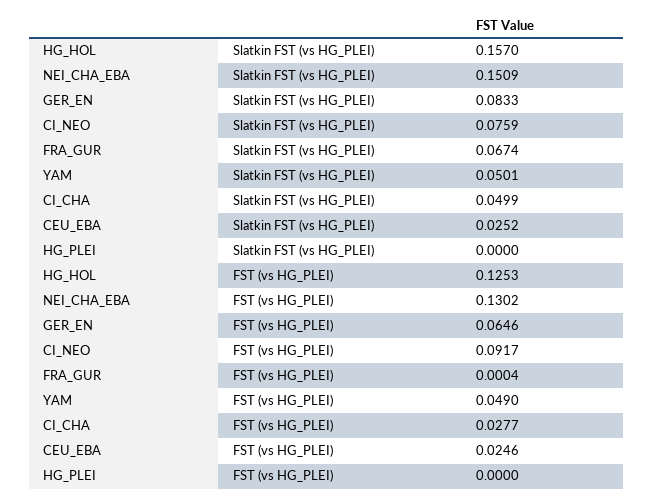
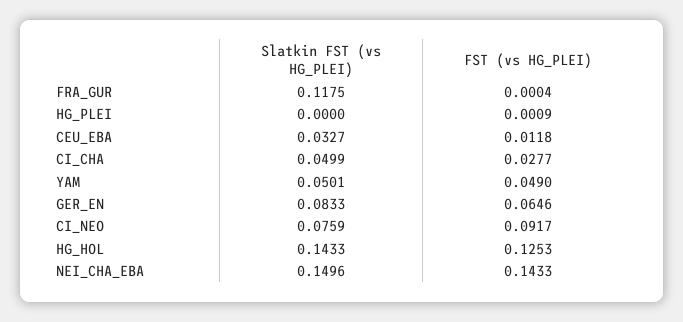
HG_HOL, Slatkin FST (vs HG_PLEI): 0.157 -> 0.1433
NEI_CHA_EBA, Slatkin FST (vs HG_PLEI): 0.1509 -> 0.1496
FRA_GUR, Slatkin FST (vs HG_PLEI): 0.0674 -> 0.1175
CEU_EBA, Slatkin FST (vs HG_PLEI): 0.0252 -> 0.0327
NEI_CHA_EBA, FST (vs HG_PLEI): 0.1302 -> 0.1433
CEU_EBA, FST (vs HG_PLEI): 0.0246 -> 0.0118
HG_PLEI, FST (vs HG_PLEI): 0 -> 0.0009

